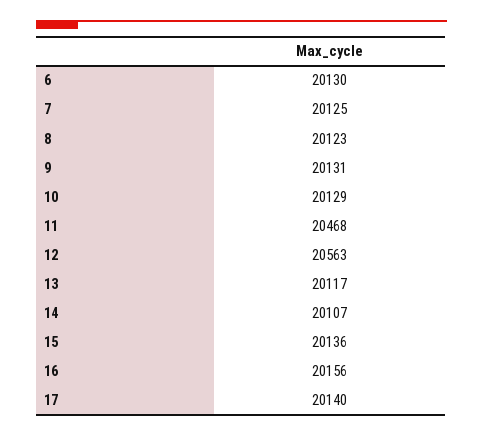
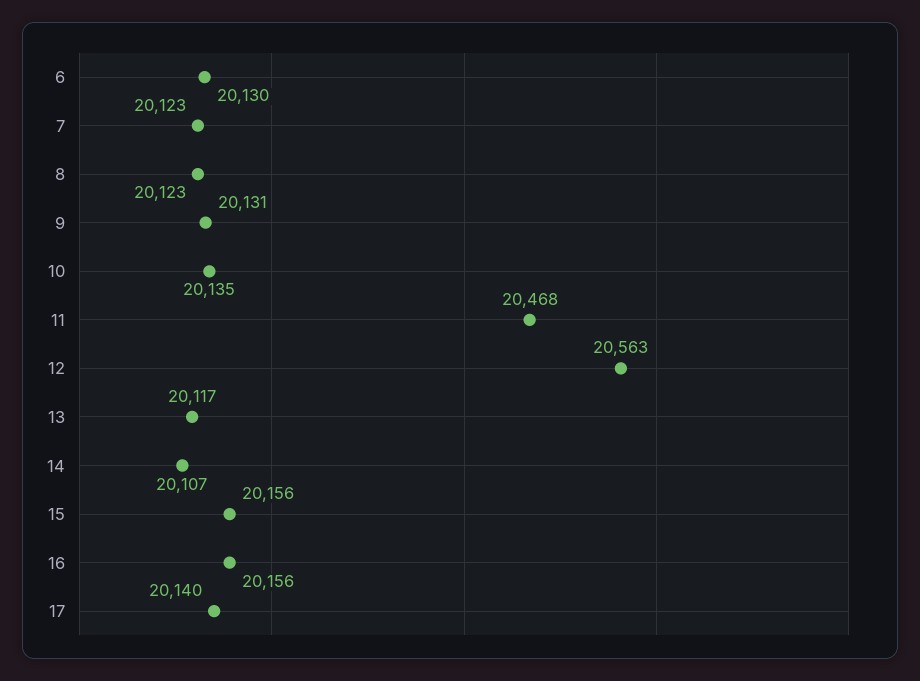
7: 20125 -> 20123
10: 20129 -> 20135
15: 20136 -> 20156

